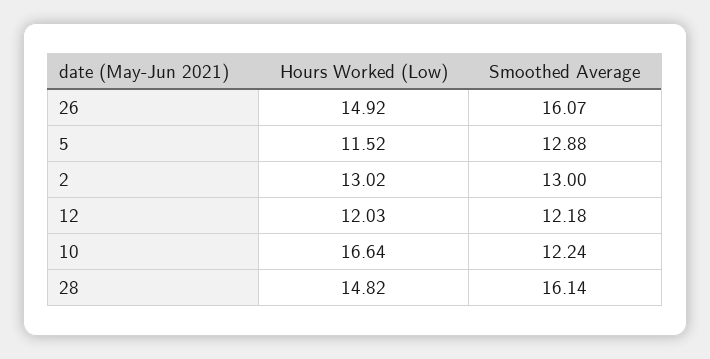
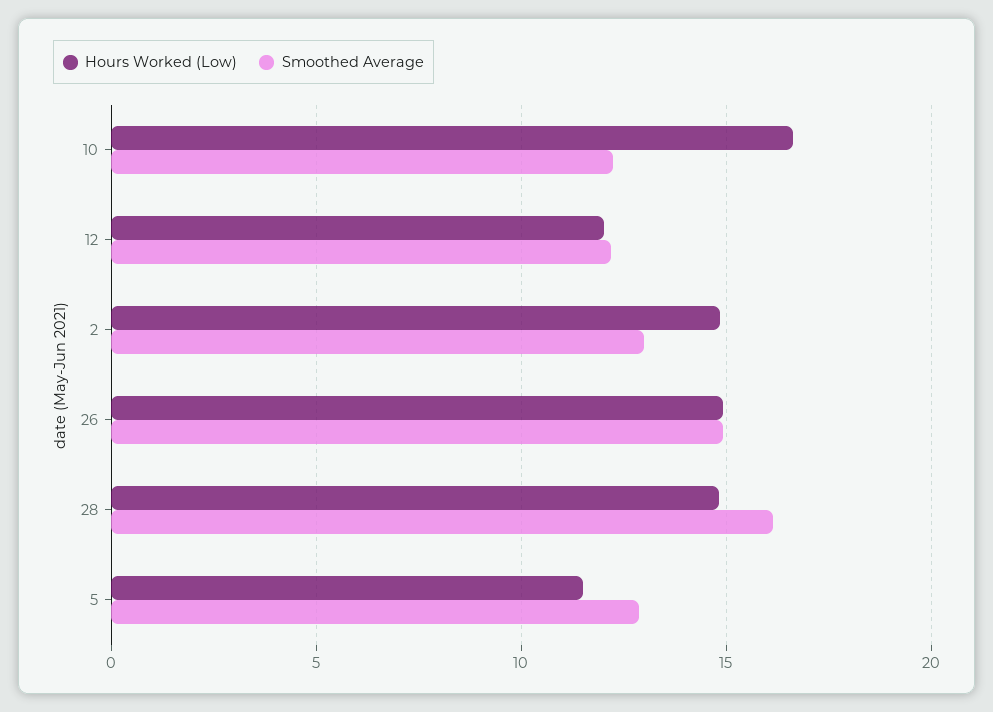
Smoothed Average, 26: 16.07 -> 15
Hours Worked (Low), 2: 13.02 -> 15

